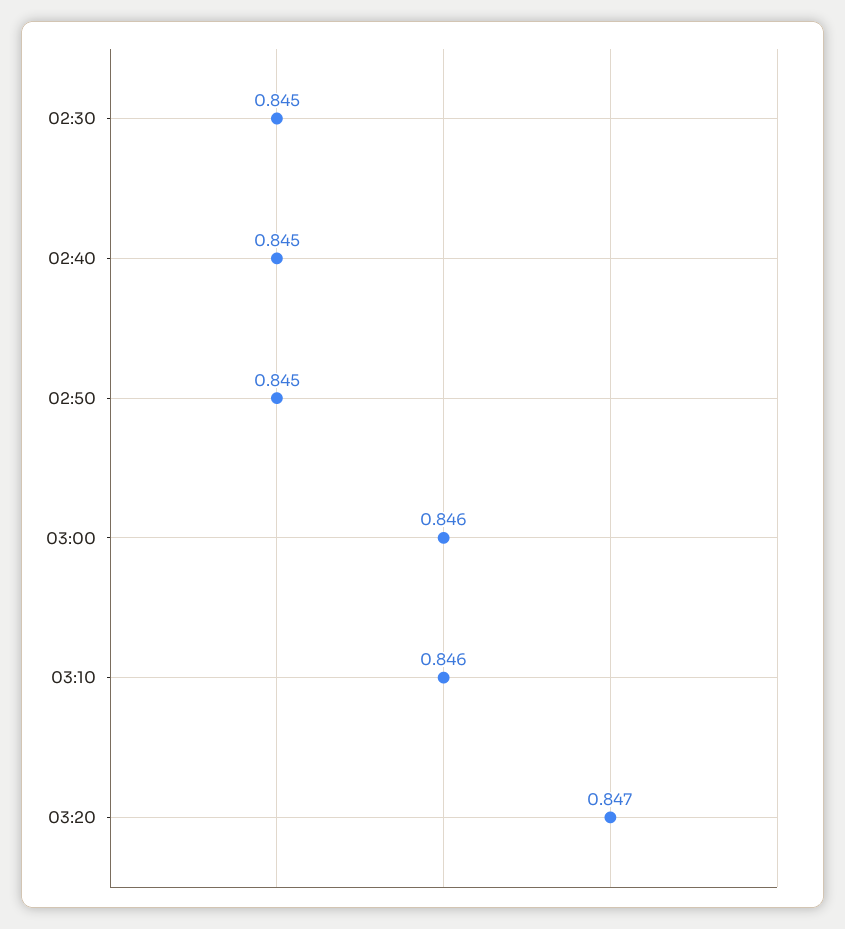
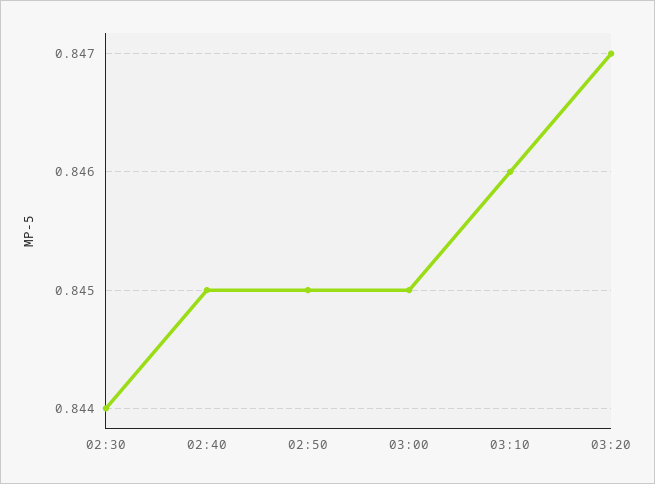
02:30: 0.845 -> 0.844
03:00: 0.846 -> 0.845

